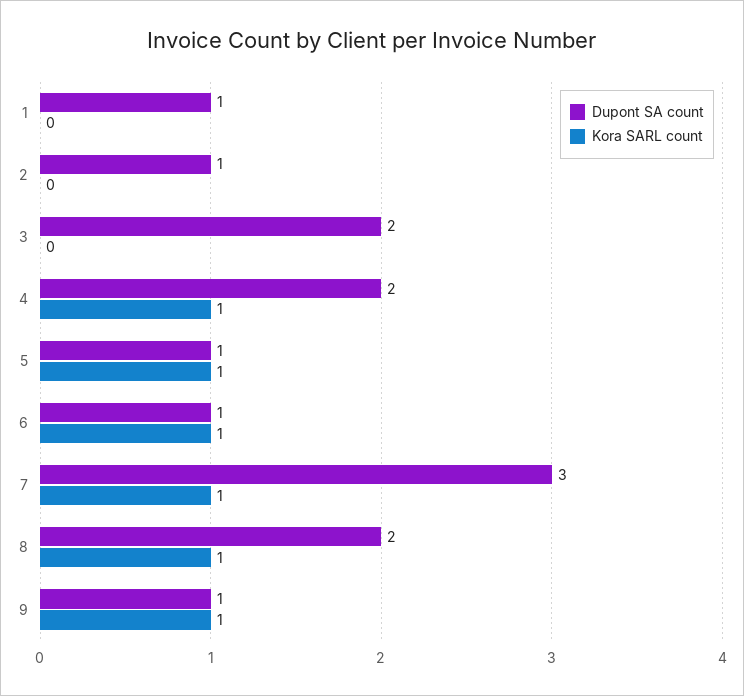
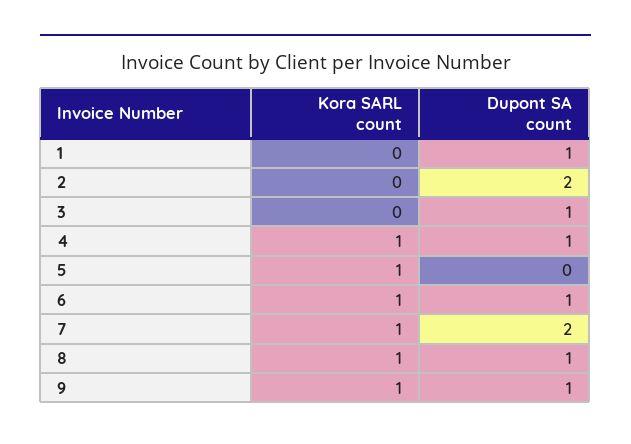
Dupont SA count, 2: 1 -> 2
Dupont SA count, 3: 2 -> 1
Dupont SA count, 4: 2 -> 1
Dupont SA count, 5: 1 -> 0
Dupont SA count, 7: 3 -> 2
Dupont SA count, 8: 2 -> 1

